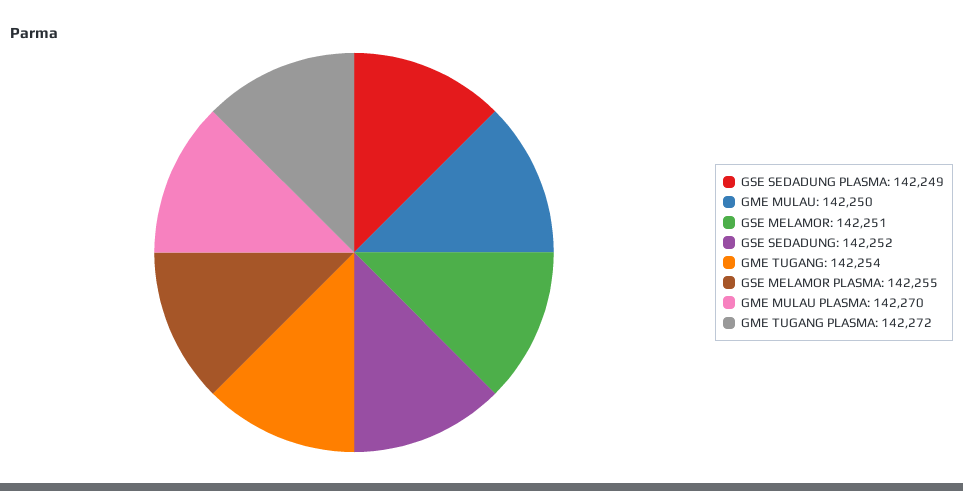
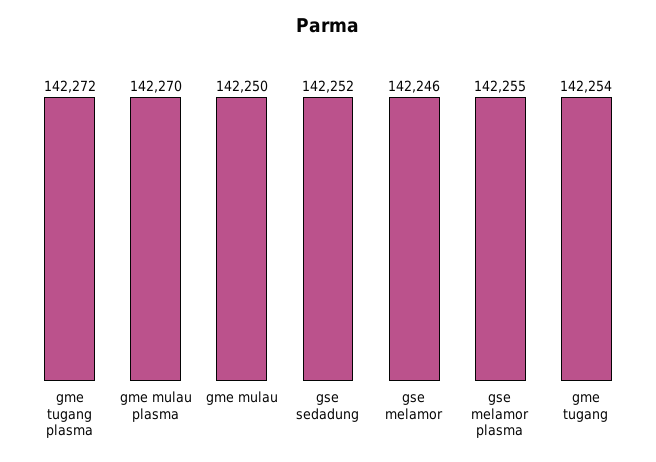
GSE SEDADUNG PLASMA: 142249 -> none
GSE MELAMOR: 142251 -> 142246

